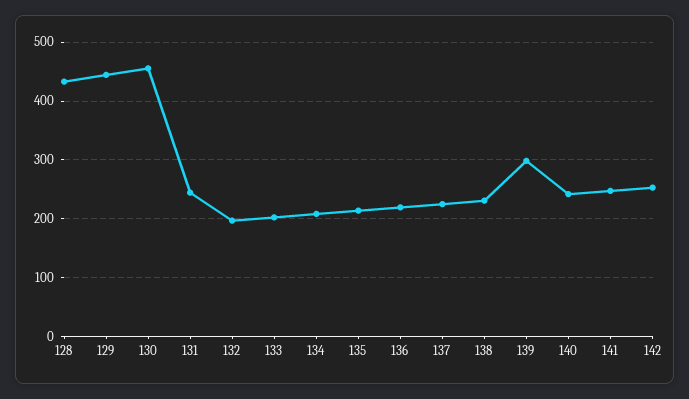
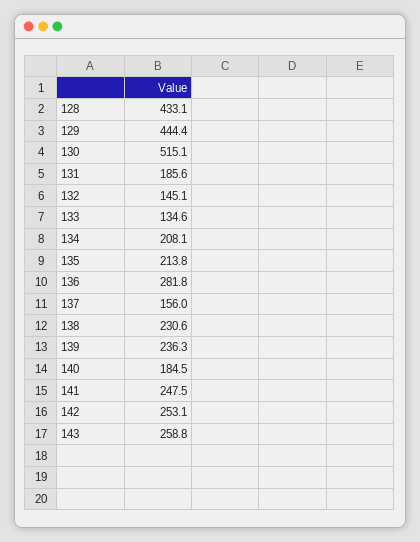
130: 460 -> 515.1
131: 240 -> 185.6
132: 200 -> 145.1
133: 200 -> 134.6
136: 220 -> 281.8
137: 220 -> 156
139: 300 -> 236.3
140: 240 -> 184.5
143: none -> 258.8

